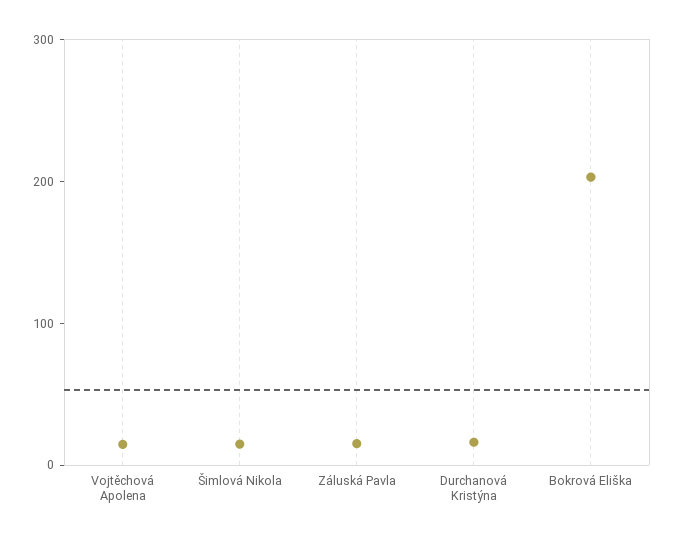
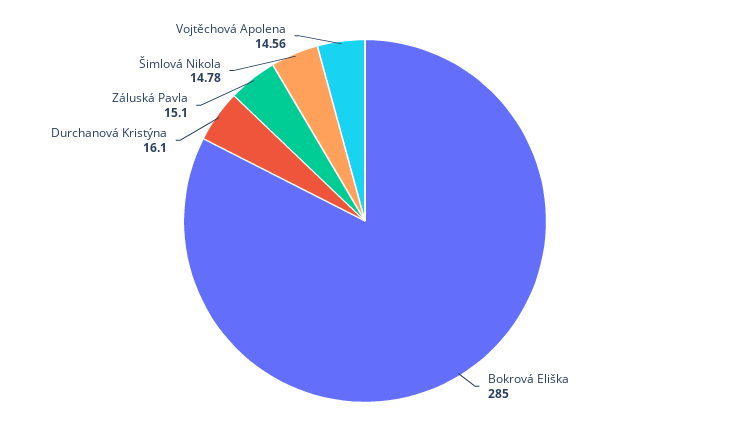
Bokrová Eliška: 200 -> 285

